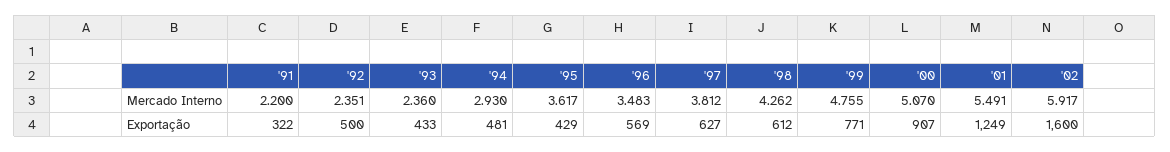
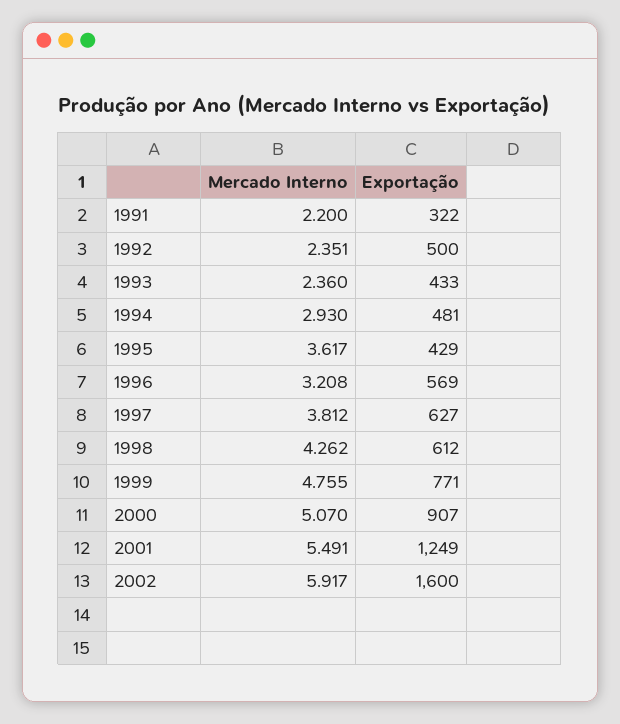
'96, Mercado Interno: 3.483 -> 3.208

